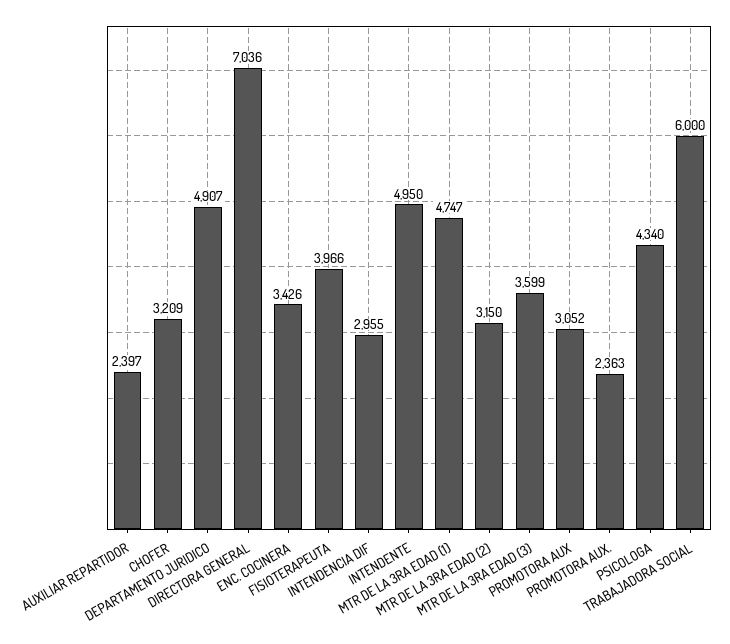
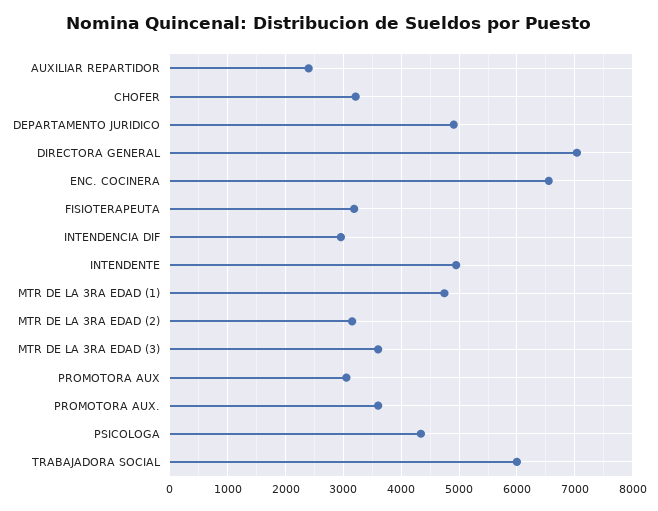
ENC. COCINERA: 3426 -> 6600
FISIOTERAPEUTA: 3966 -> 3200
PROMOTORA AUX.: 2363 -> 3600

